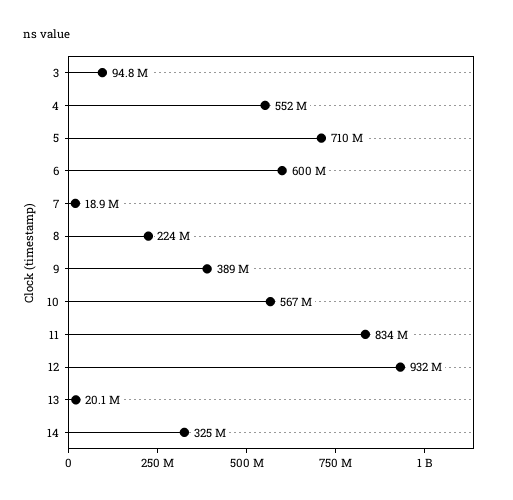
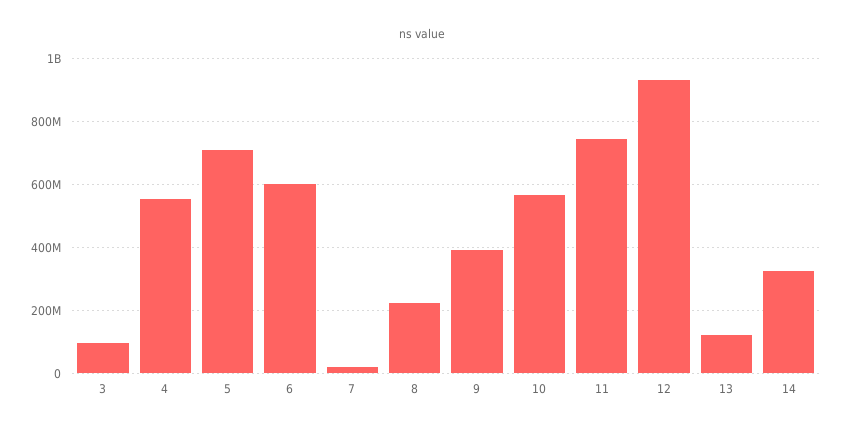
11: 834000000 -> 740000000
13: 20100000 -> 120000000

